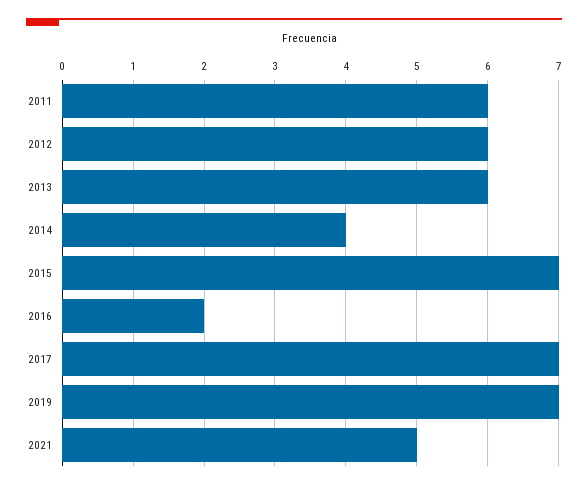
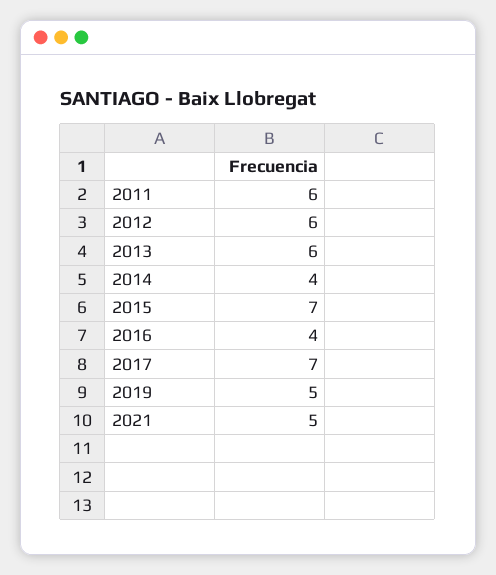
2016: 2 -> 4
2019: 7 -> 5

